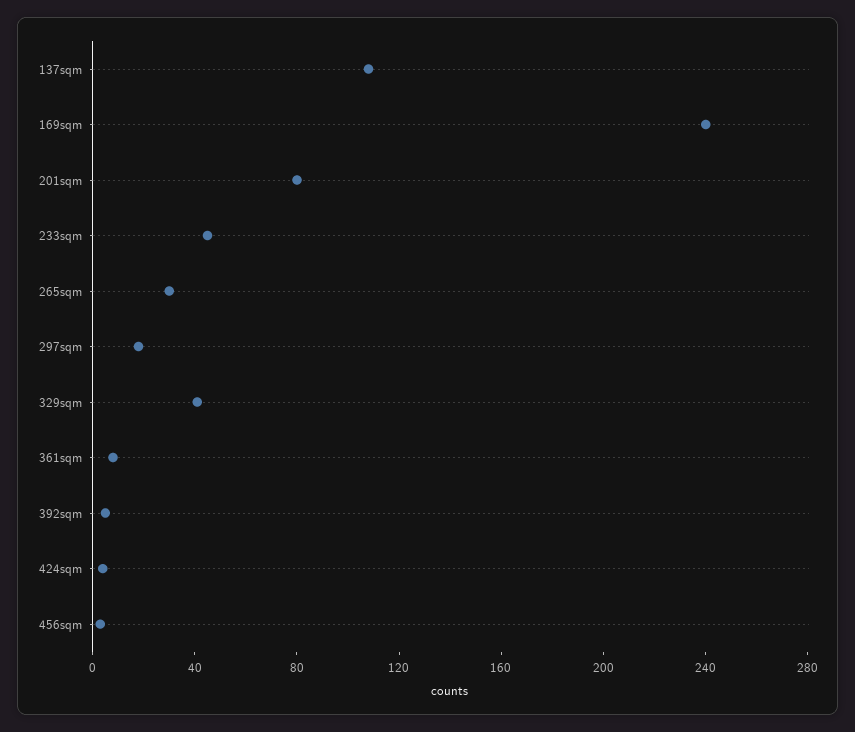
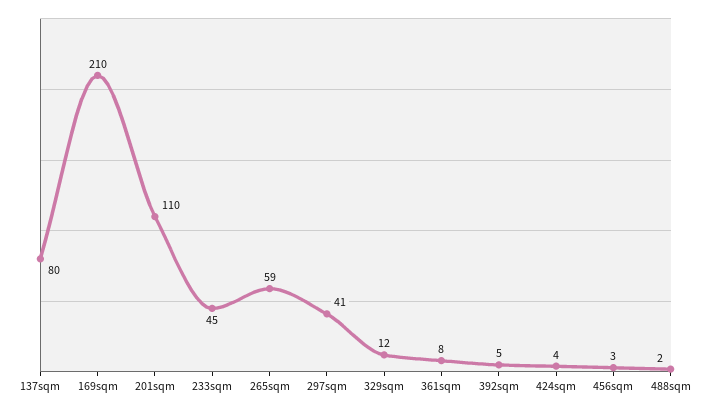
137sqm: 110 -> 80
169sqm: 240 -> 210
201sqm: 80 -> 110
265sqm: 30 -> 59
297sqm: 20 -> 41
329sqm: 40 -> 12
488sqm: none -> 2

